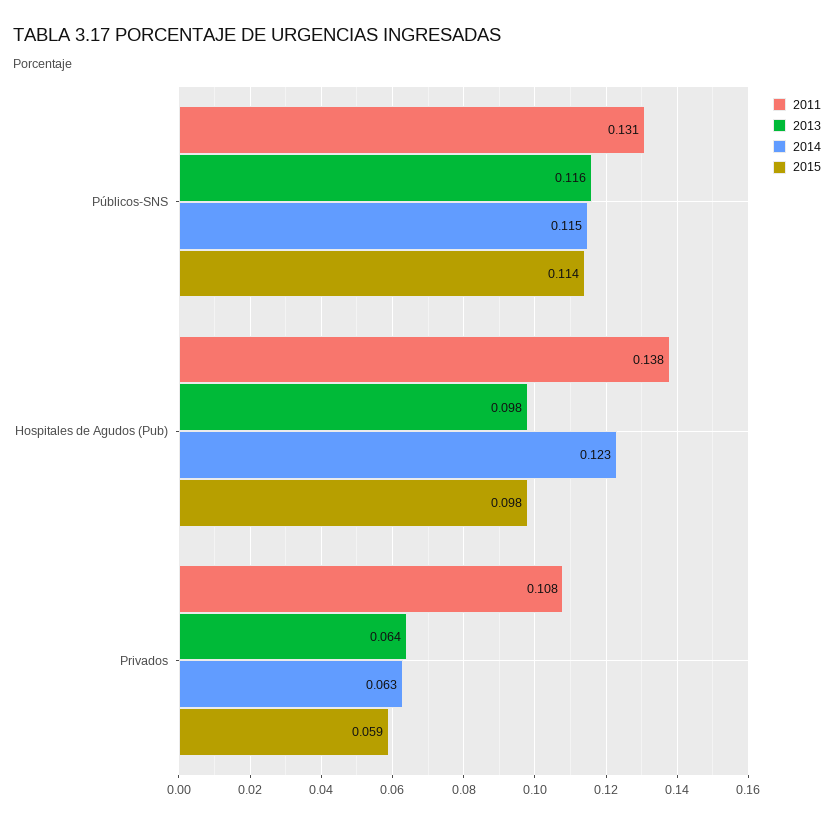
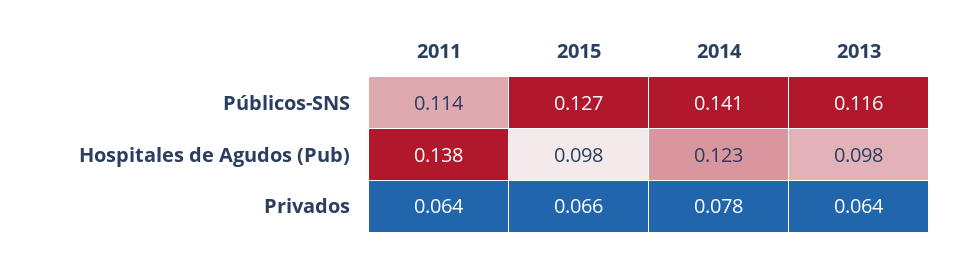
2011, Públicos-SNS: 0.131 -> 0.114
2014, Públicos-SNS: 0.115 -> 0.141
2015, Públicos-SNS: 0.114 -> 0.127
2011, Privados: 0.108 -> 0.064
2014, Privados: 0.063 -> 0.078
2015, Privados: 0.059 -> 0.066

